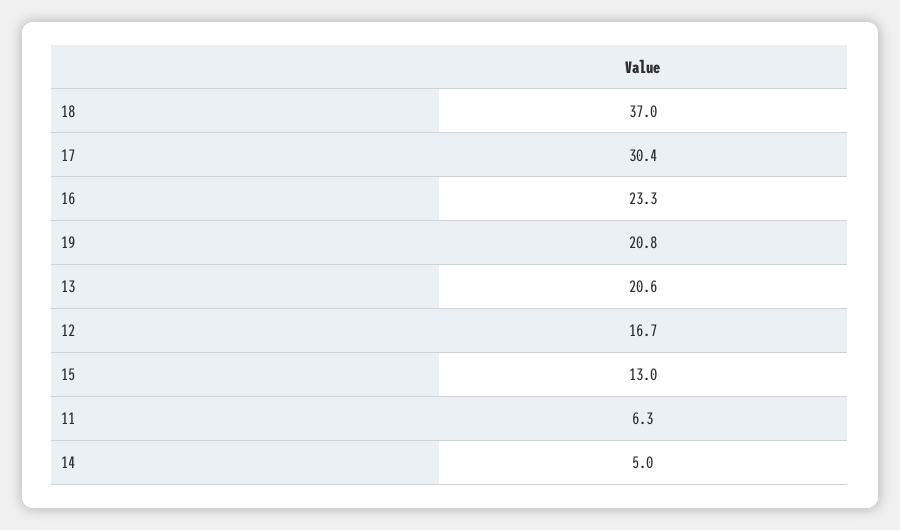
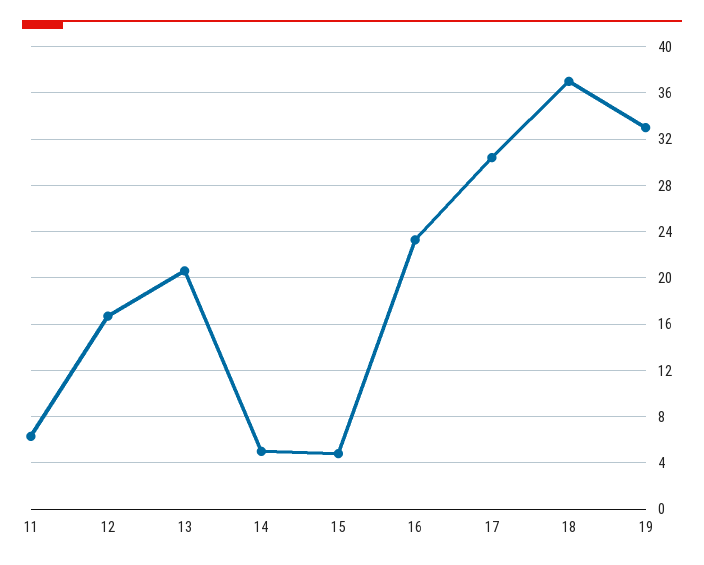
19: 20.8 -> 33
15: 13 -> 5

